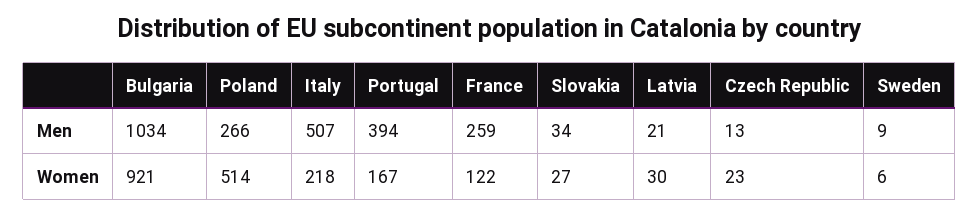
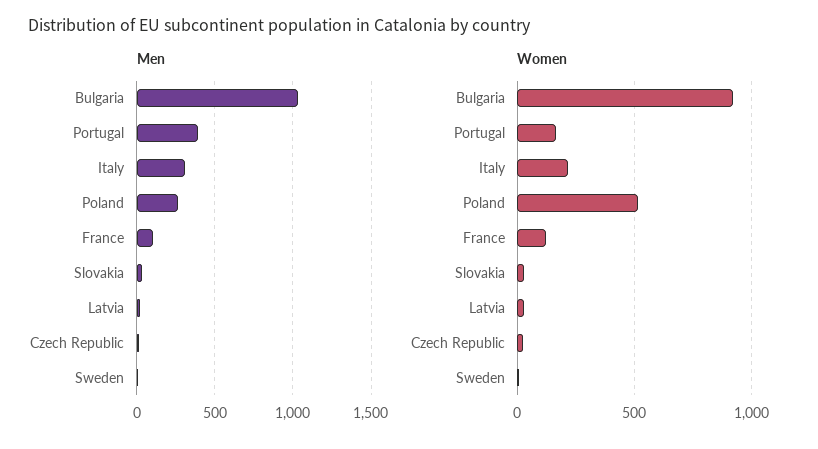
Men, Italy: 507 -> 300
Men, France: 259 -> 100

